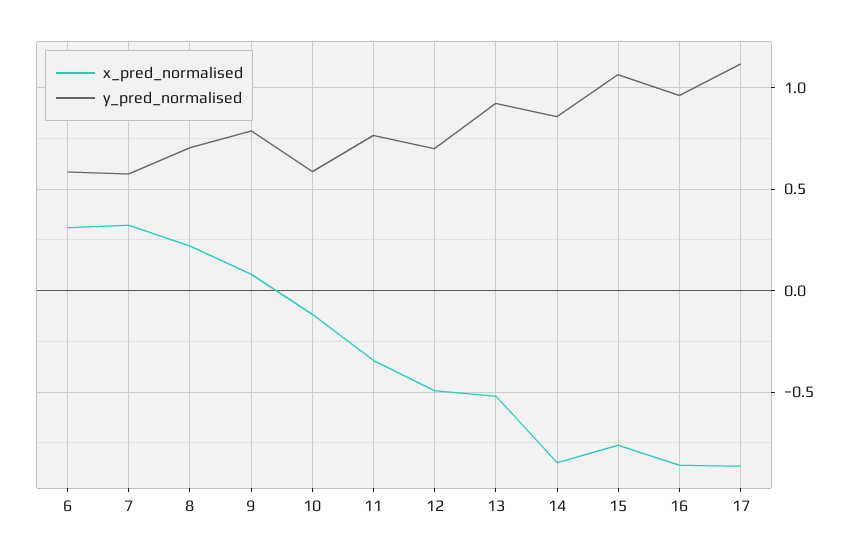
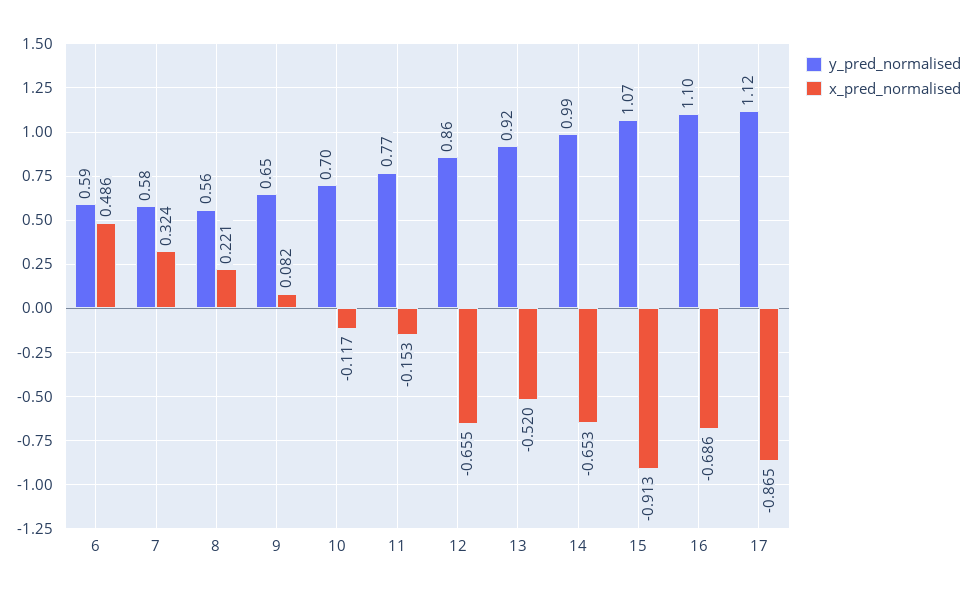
x_pred_normalised, 6: 0.3 -> 0.486
y_pred_normalised, 8: 0.7 -> 0.56
y_pred_normalised, 9: 0.8 -> 0.65
y_pred_normalised, 10: 0.6 -> 0.7
x_pred_normalised, 11: -0.35 -> -0.153
x_pred_normalised, 12: -0.5 -> -0.655
y_pred_normalised, 12: 0.7 -> 0.86
x_pred_normalised, 14: -0.85 -> -0.653
y_pred_normalised, 14: 0.85 -> 0.99
x_pred_normalised, 15: -0.75 -> -0.913
x_pred_normalised, 16: -0.85 -> -0.686
y_pred_normalised, 16: 0.95 -> 1.1

